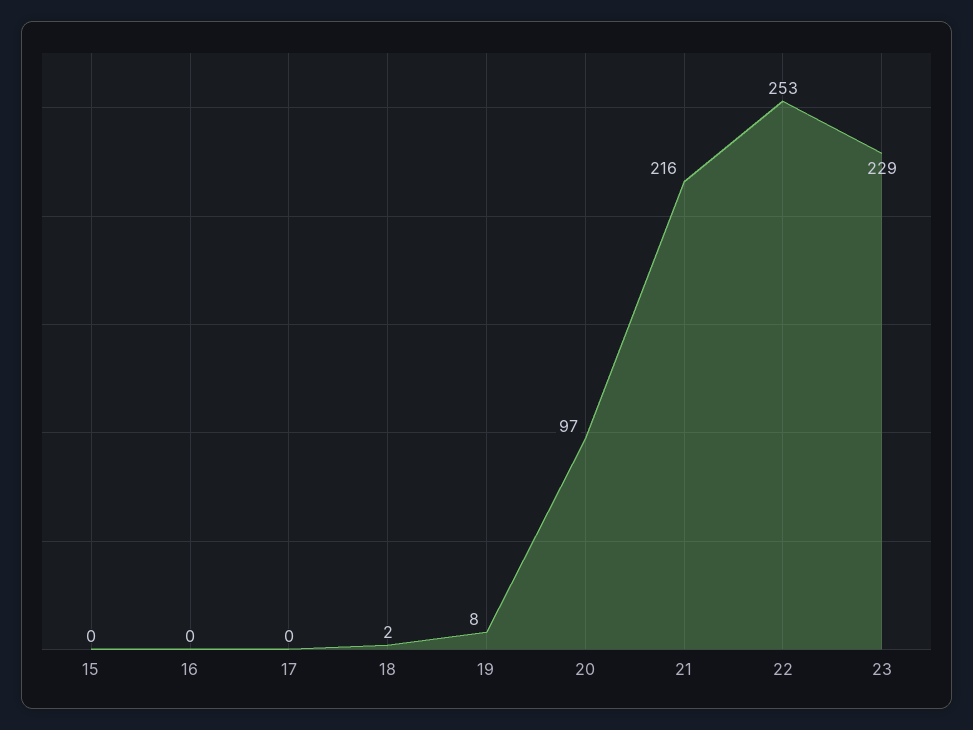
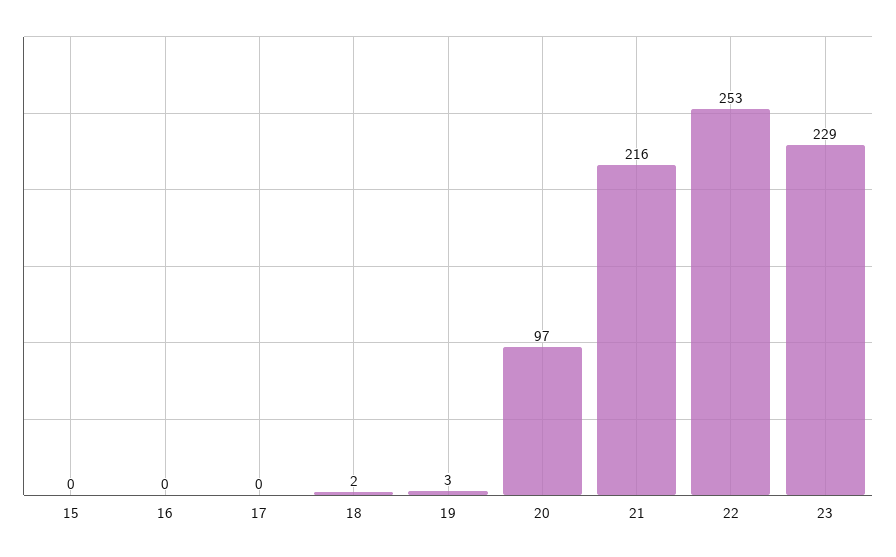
19: 8 -> 3

